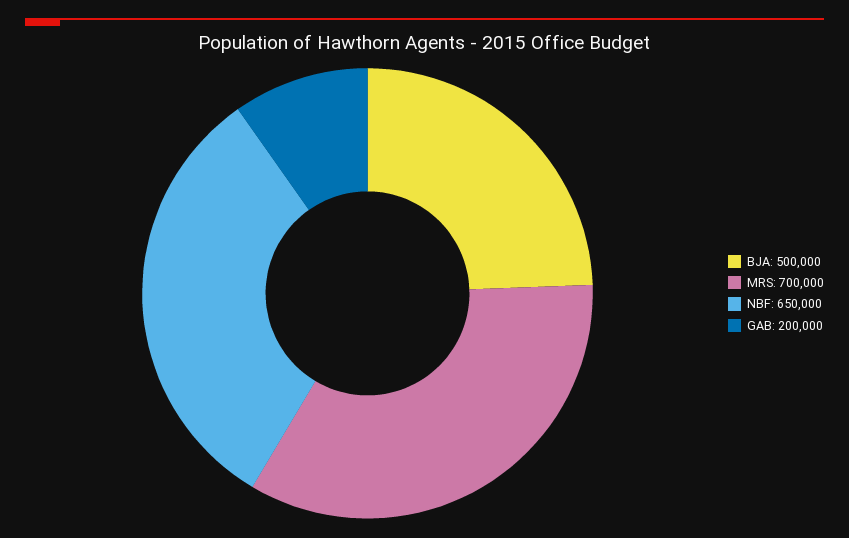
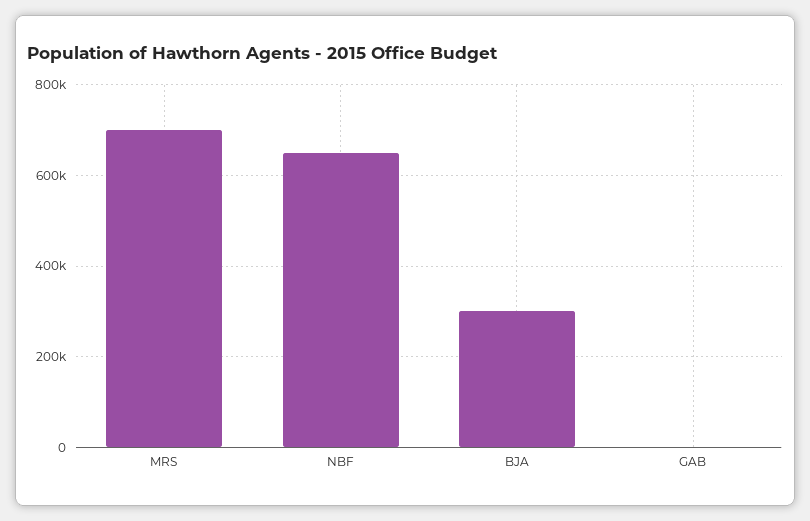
BJA: 500000 -> 300000
GAB: 200000 -> 0

